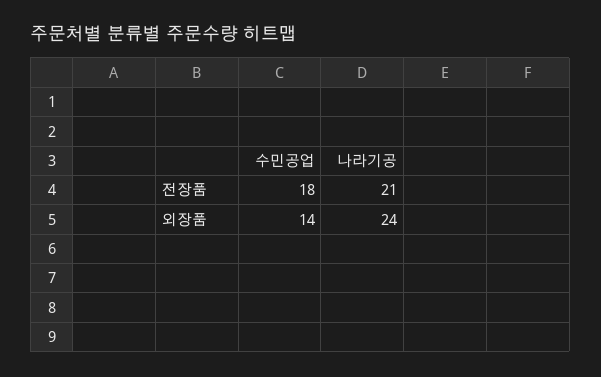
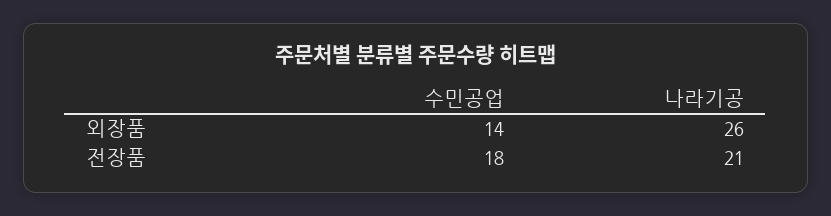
나라기공, 외장품: 24 -> 26

